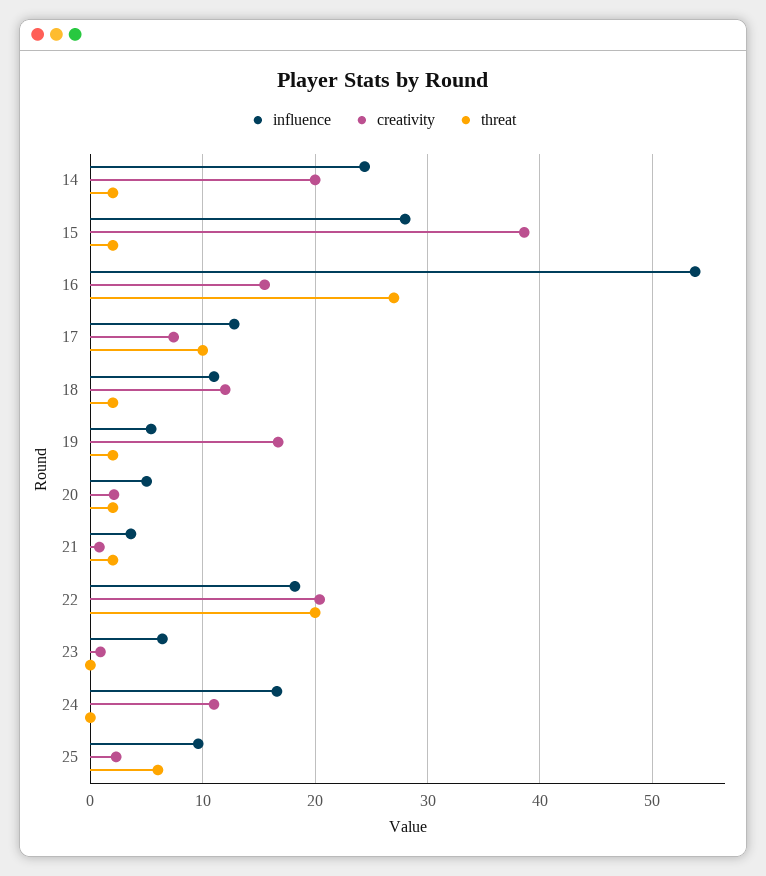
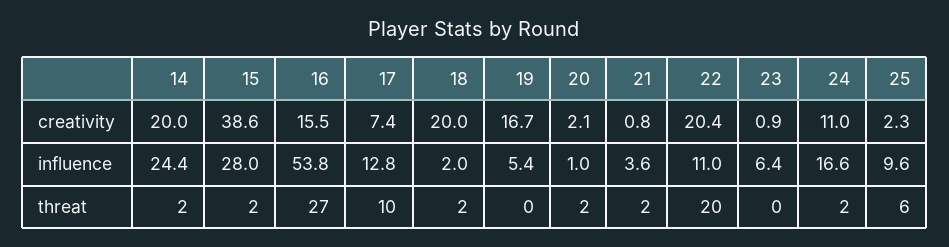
influence, 18: 11 -> 2
creativity, 18: 12 -> 20
threat, 19: 2 -> 0
influence, 20: 5 -> 1
influence, 22: 18 -> 11
threat, 24: 0 -> 2

